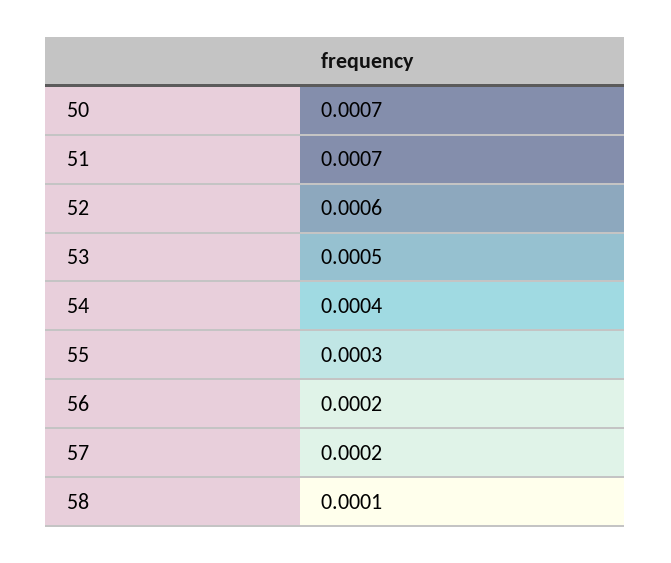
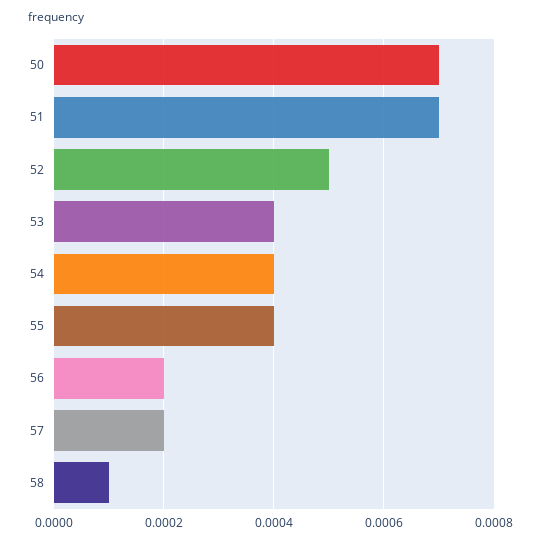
52: 0.0006 -> 0.0005
53: 0.0005 -> 0.0004
55: 0.0003 -> 0.0004

